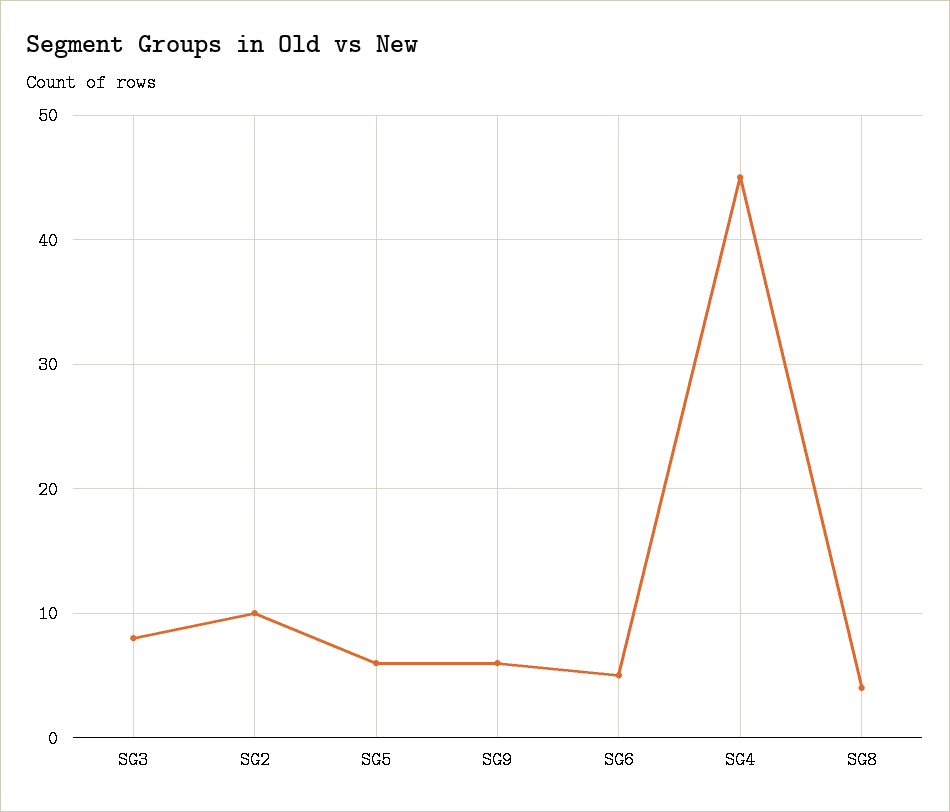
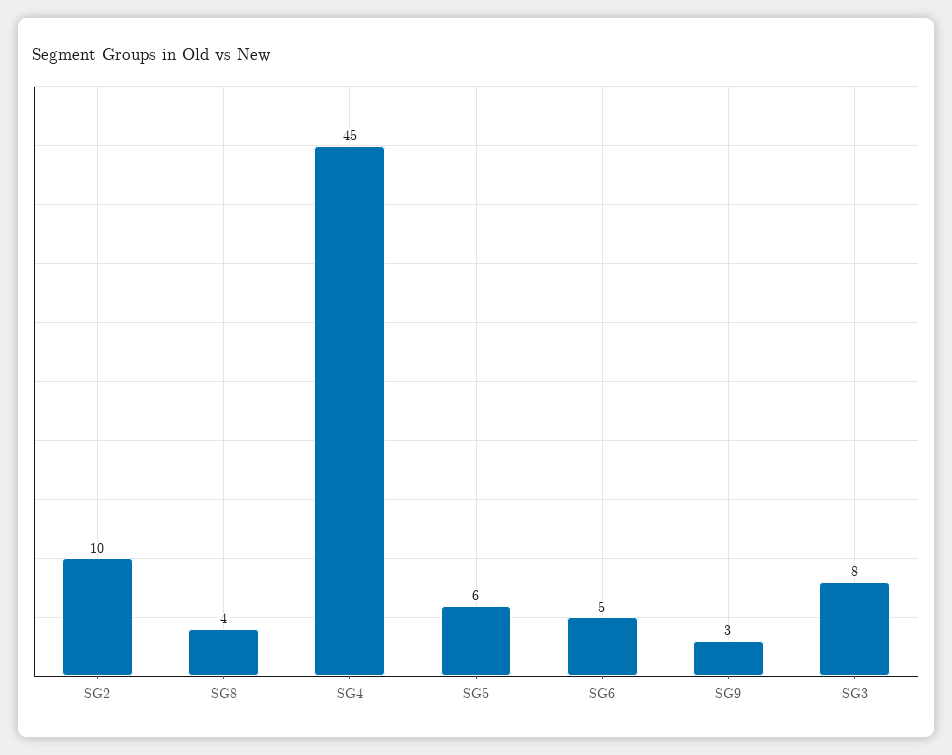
SG9: 6 -> 3

